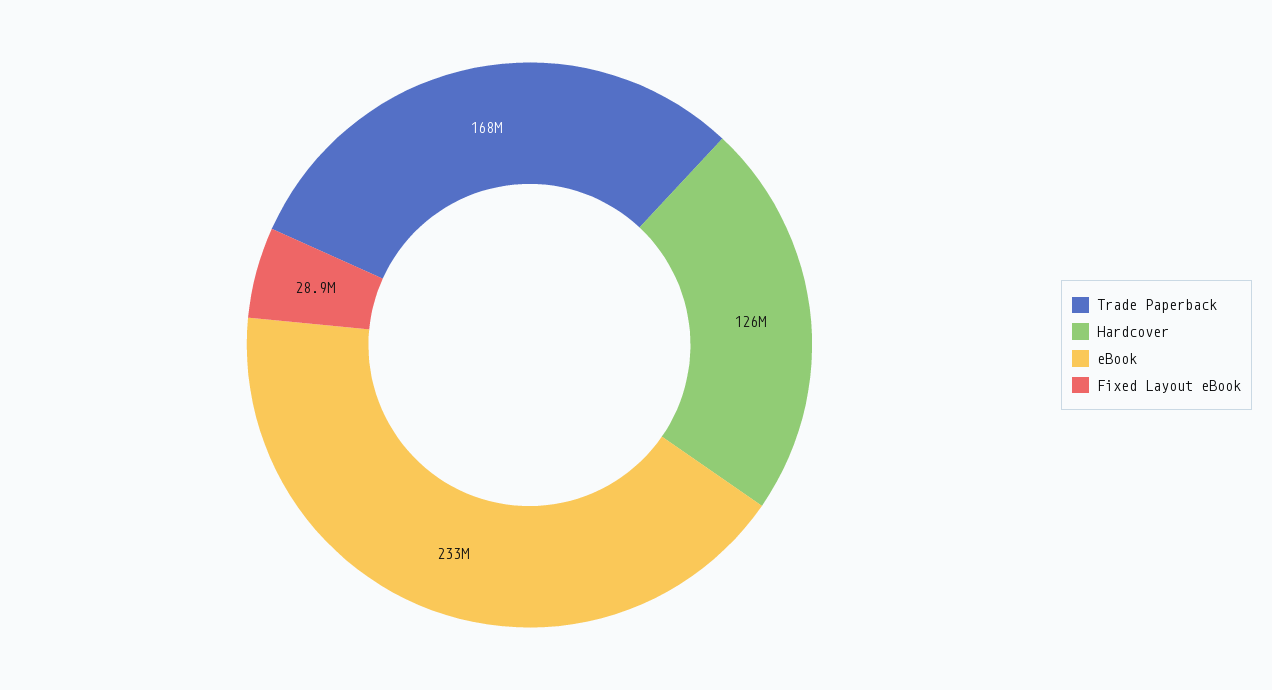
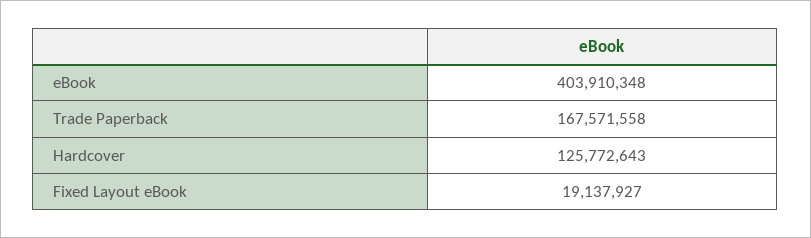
eBook: 233000000 -> 403910348
Fixed Layout eBook: 28900000 -> 19137927

